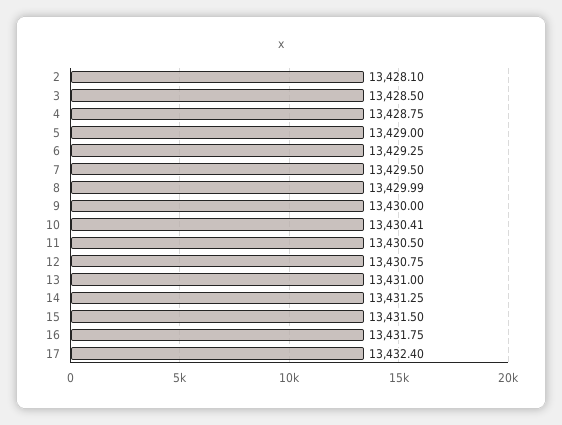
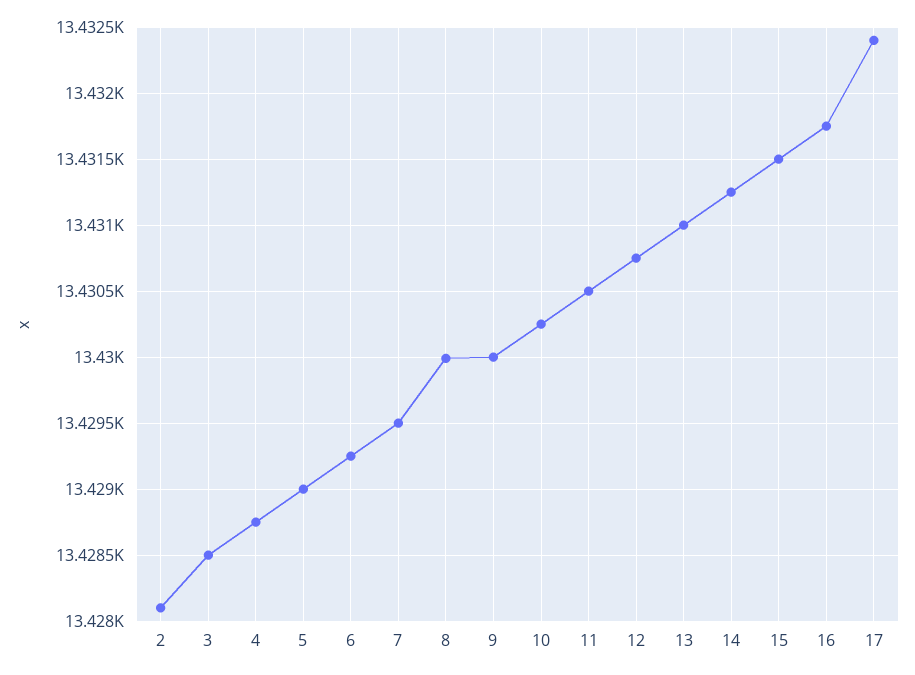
10: 13430.41 -> 13430.25

